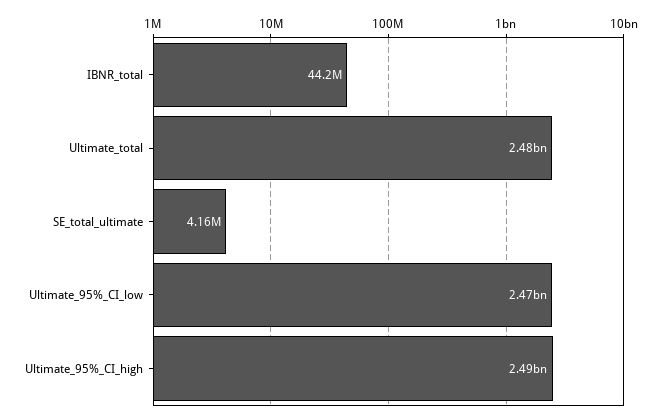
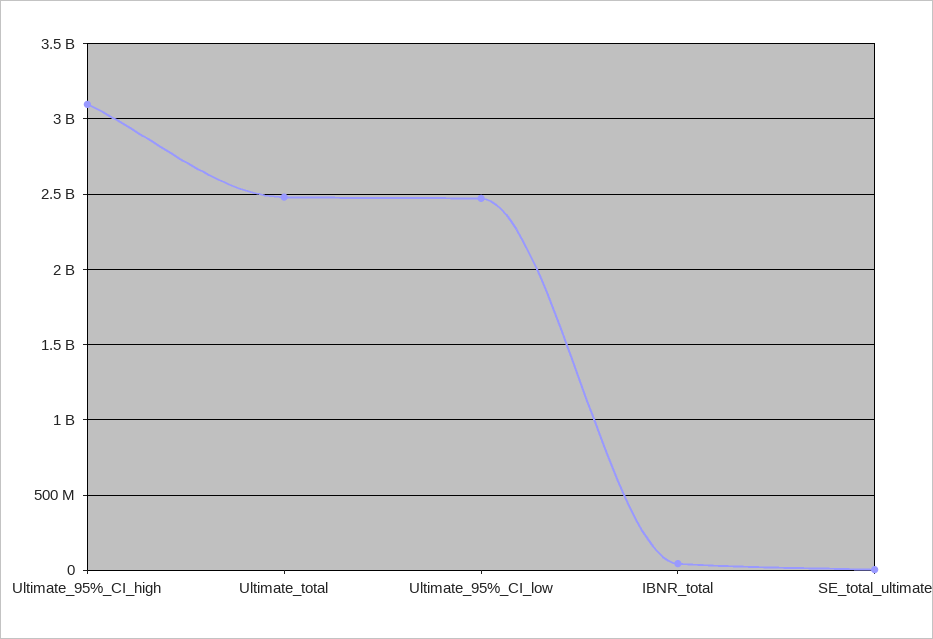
Ultimate_95%_CI_high: 2490000000 -> 3100000000

